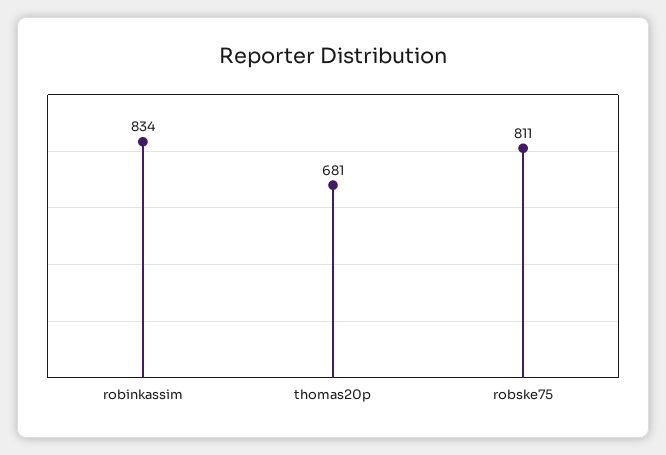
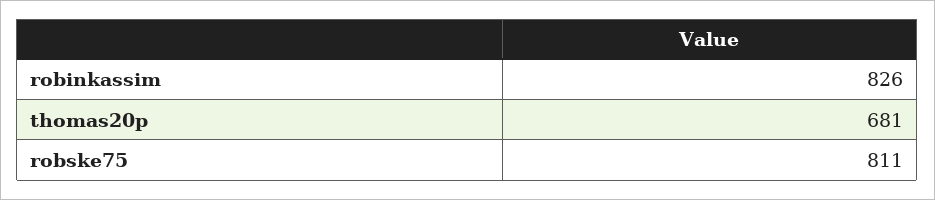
robinkassim: 834 -> 826

